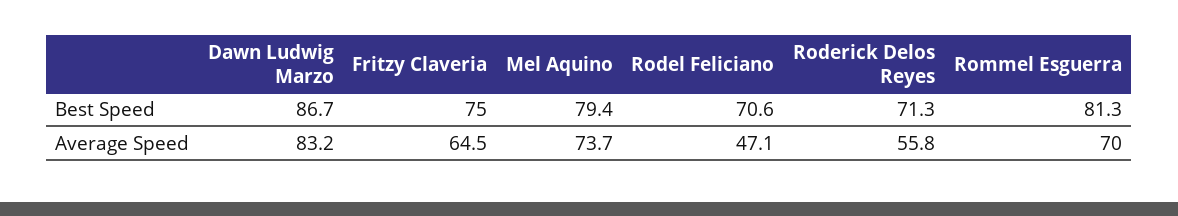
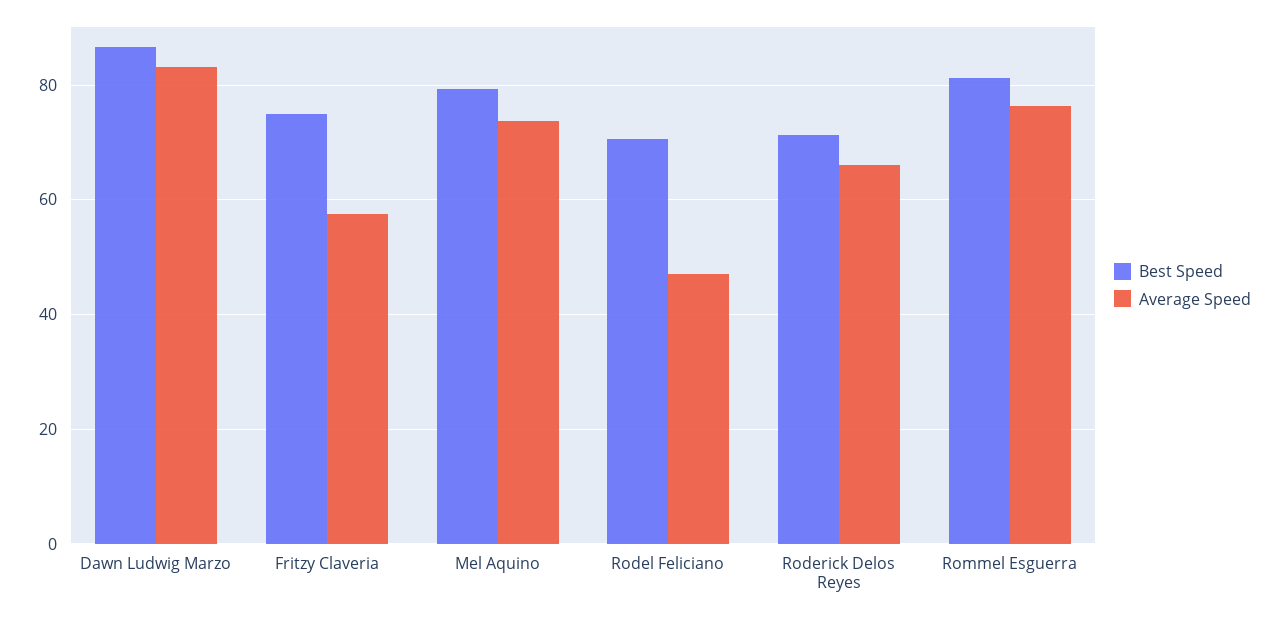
Average Speed, Fritzy Claveria: 64.5 -> 58
Average Speed, Roderick Delos Reyes: 55.8 -> 66
Average Speed, Rommel Esguerra: 70 -> 76

